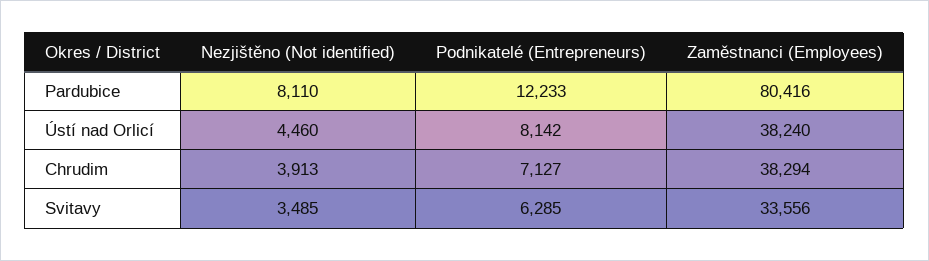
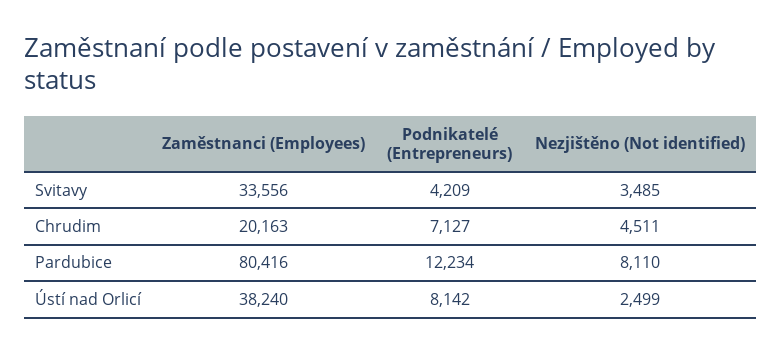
Podnikatelé (Entrepreneurs), Pardubice: 12233 -> 12234
Nezjištěno (Not identified), Ústí nad Orlicí: 4460 -> 2499
Nezjištěno (Not identified), Chrudim: 3913 -> 4511
Zaměstnanci (Employees), Chrudim: 38294 -> 20163
Podnikatelé (Entrepreneurs), Svitavy: 6285 -> 4209

